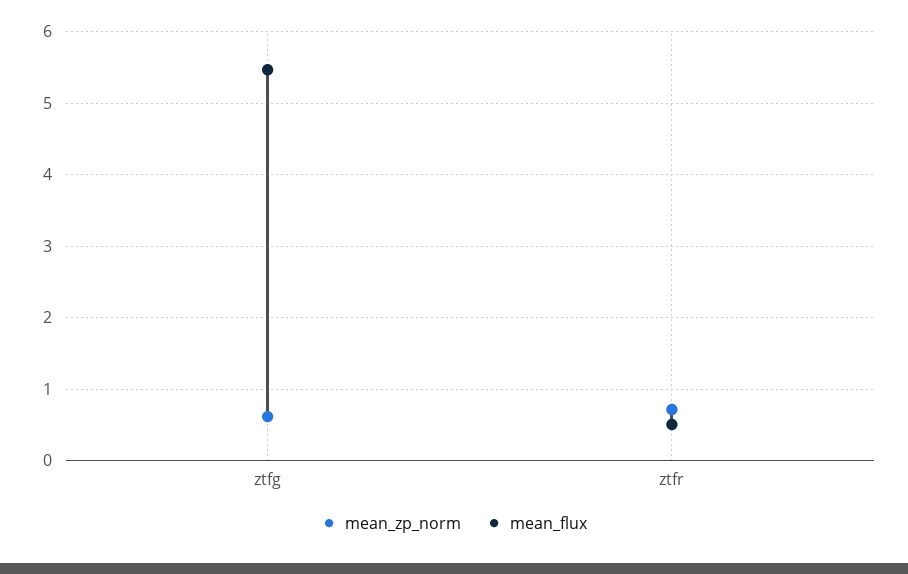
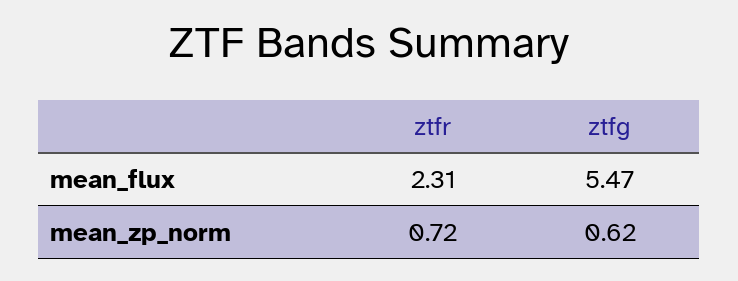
mean_flux, ztfr: 0.5 -> 2.31

